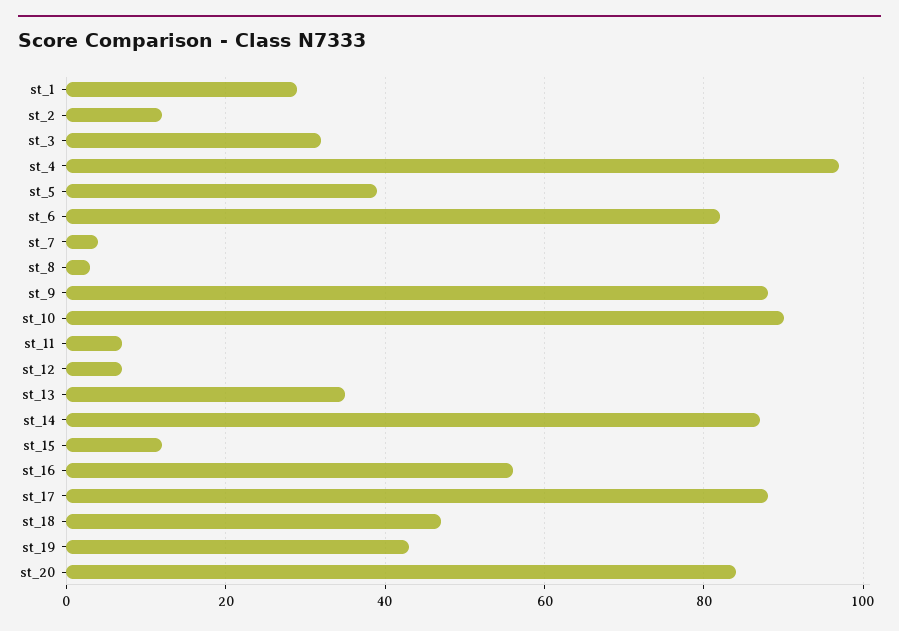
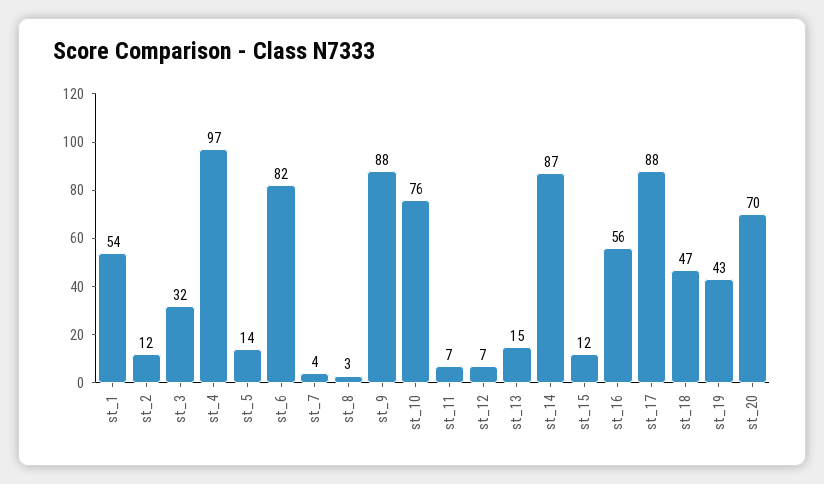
st_1: 30 -> 54
st_5: 40 -> 14
st_10: 90 -> 76
st_13: 35 -> 15
st_20: 85 -> 70

